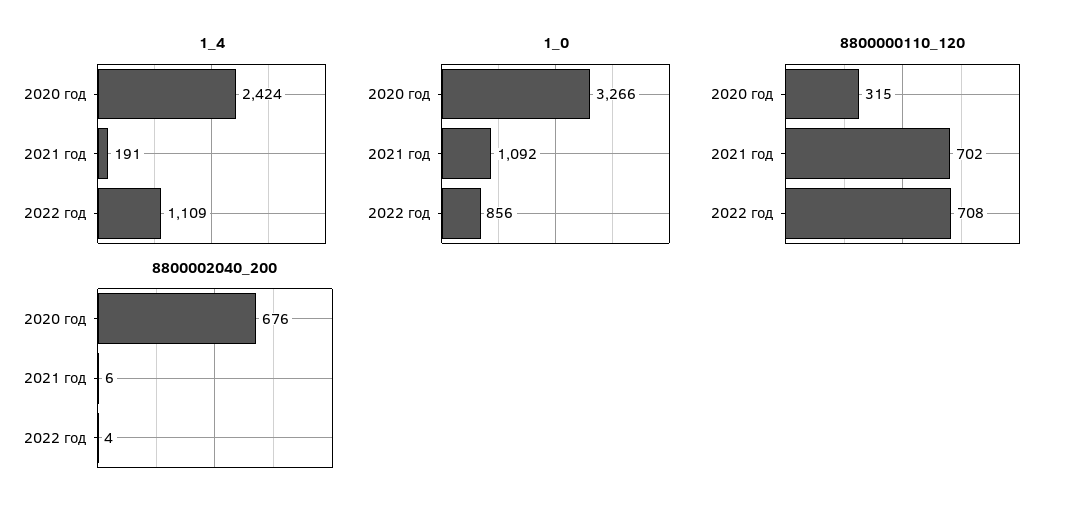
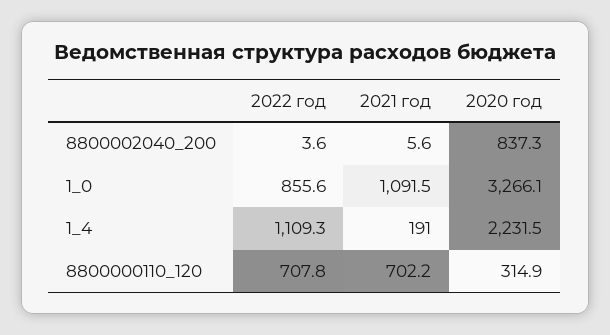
1_4, 2020 год: 2424 -> 2231.5
8800002040_200, 2020 год: 676 -> 837.3

